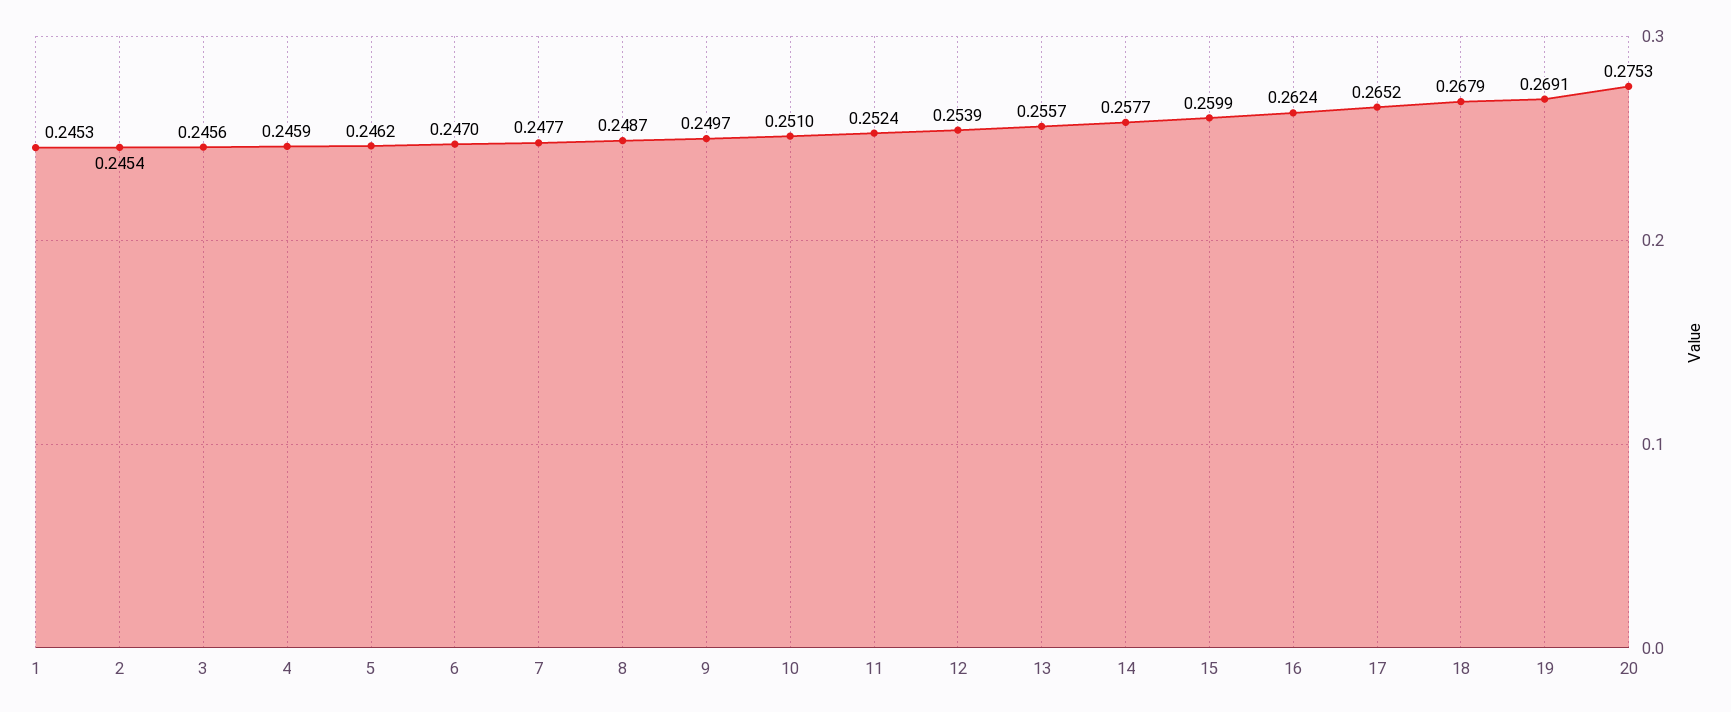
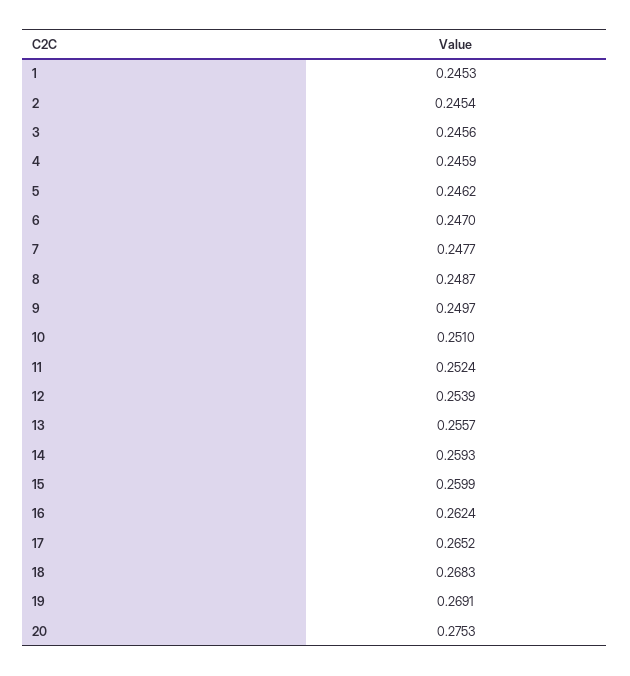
14: 0.2577 -> 0.2593
18: 0.2679 -> 0.2683

